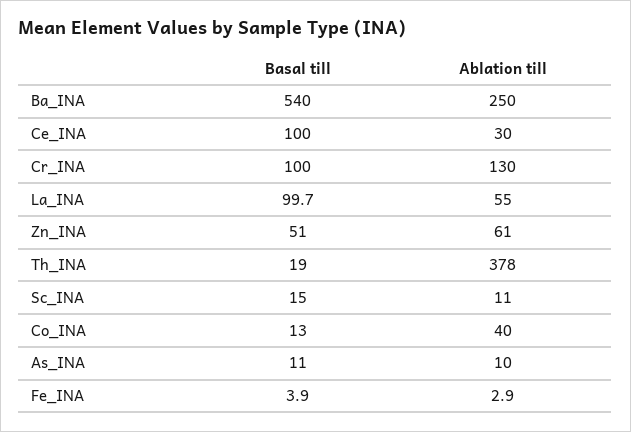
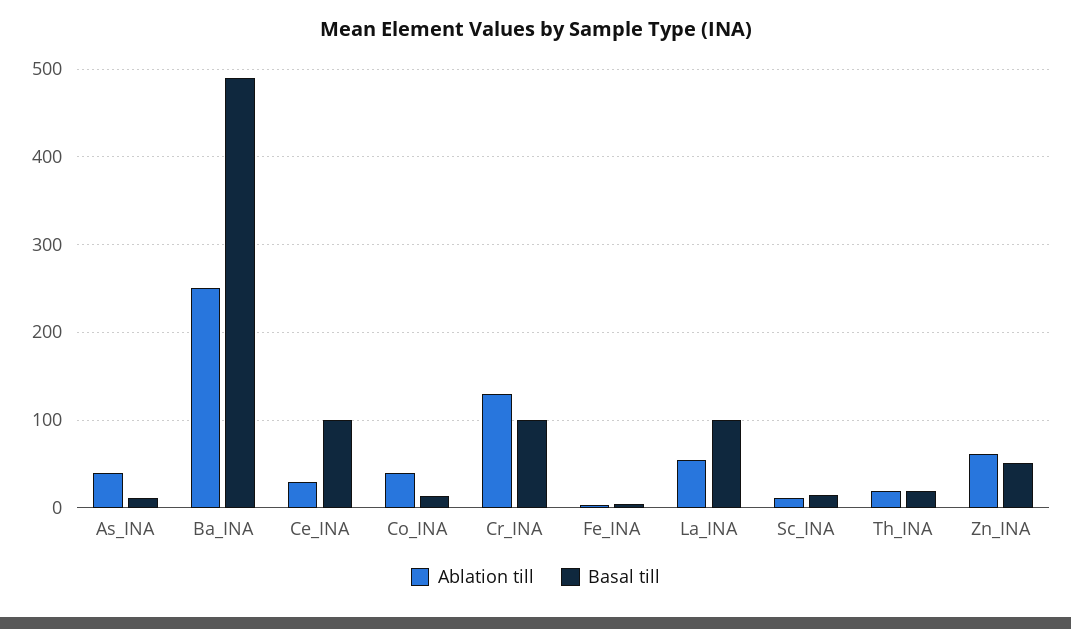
Basal till, Ba_INA: 540 -> 490
Ablation till, Th_INA: 378 -> 20
Ablation till, As_INA: 10 -> 40

